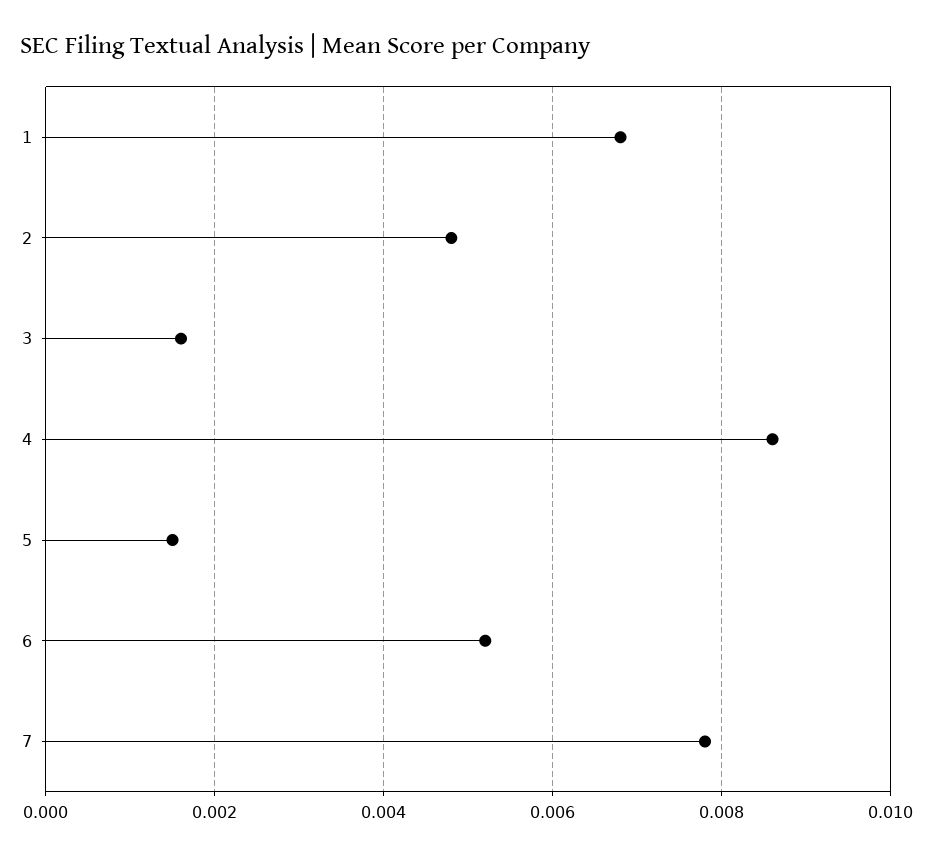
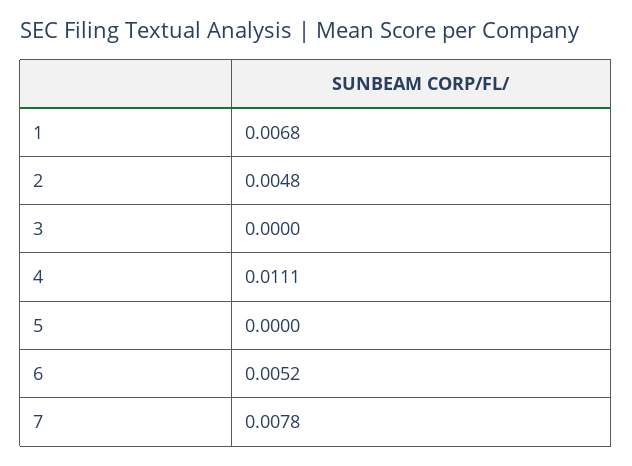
3: 0.0015 -> 0
4: 0.0085 -> 0.0111
5: 0.0015 -> 0

